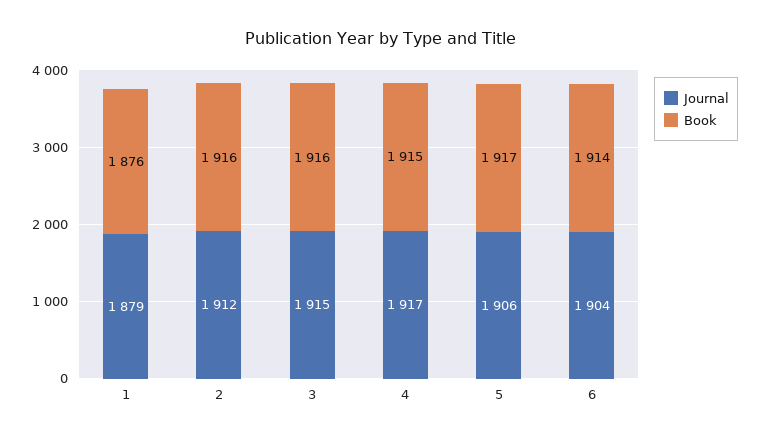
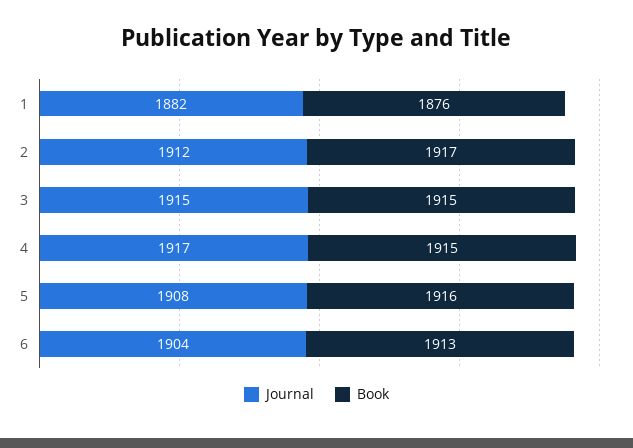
Journal, 1: 1879 -> 1882
Book, 2: 1916 -> 1917
Book, 3: 1916 -> 1915
Journal, 5: 1906 -> 1908
Book, 5: 1917 -> 1916
Book, 6: 1914 -> 1913

